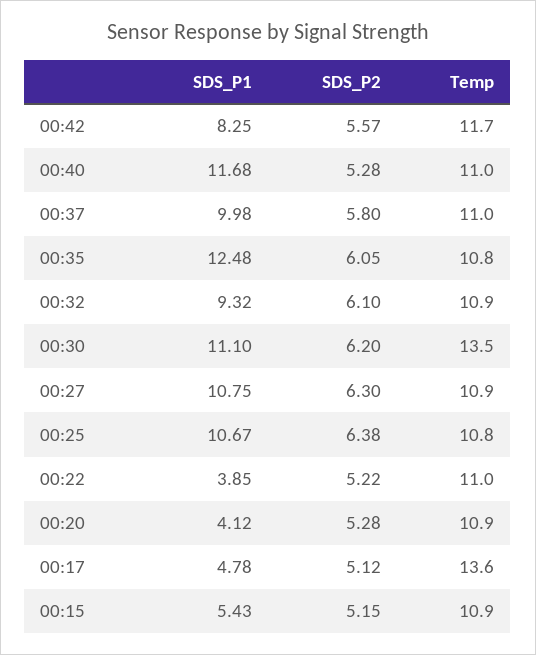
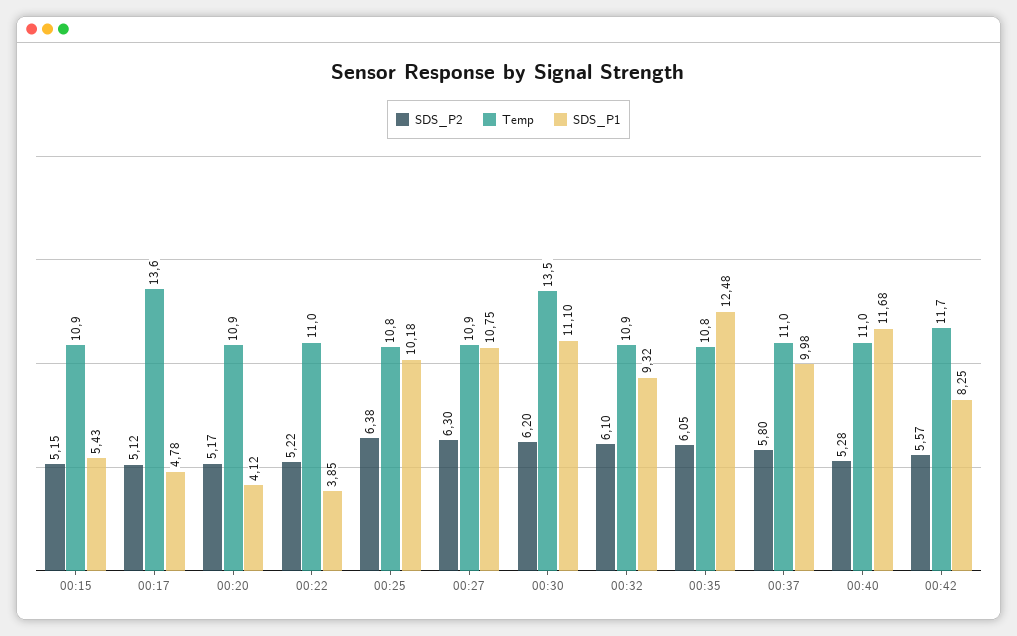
SDS_P1, 00:25: 10.67 -> 10.18
SDS_P2, 00:20: 5.28 -> 5.17

